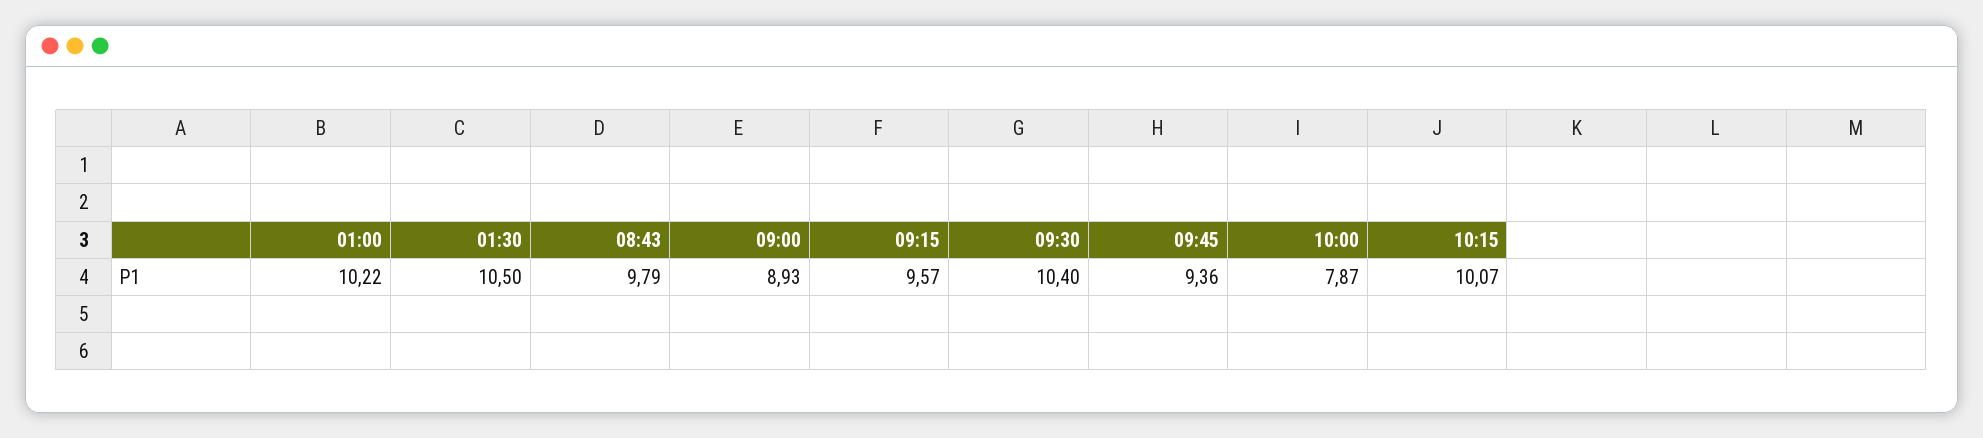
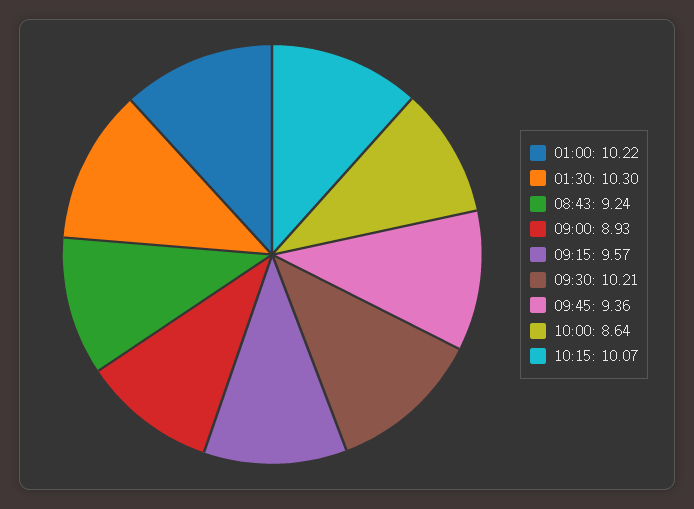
01:30: 10.5 -> 10.3
08:43: 9.79 -> 9.24
09:30: 10.4 -> 10.21
10:00: 7.87 -> 8.64

